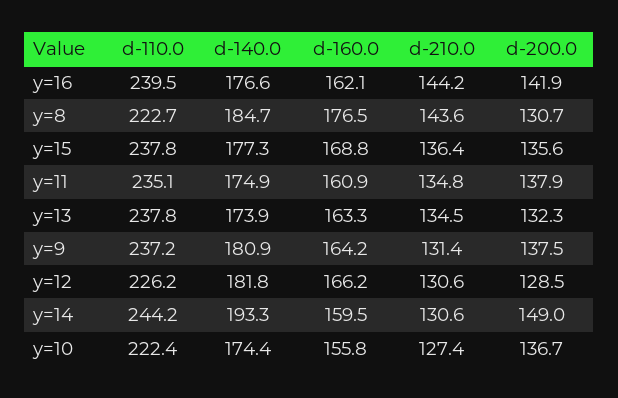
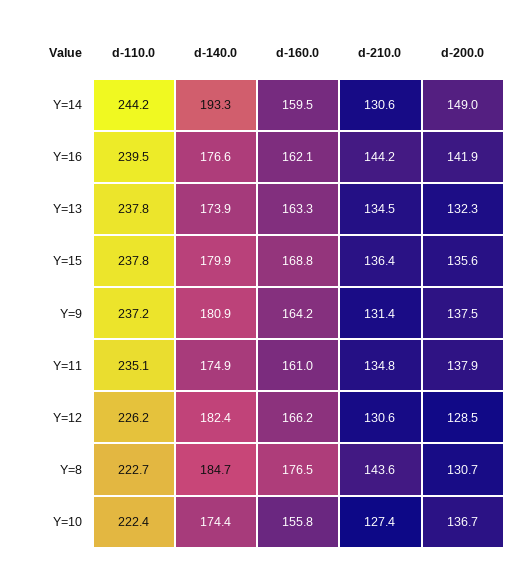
d-140.0, y=15: 177.3 -> 179.9
d-160.0, y=11: 160.9 -> 161
d-140.0, y=12: 181.8 -> 182.4

